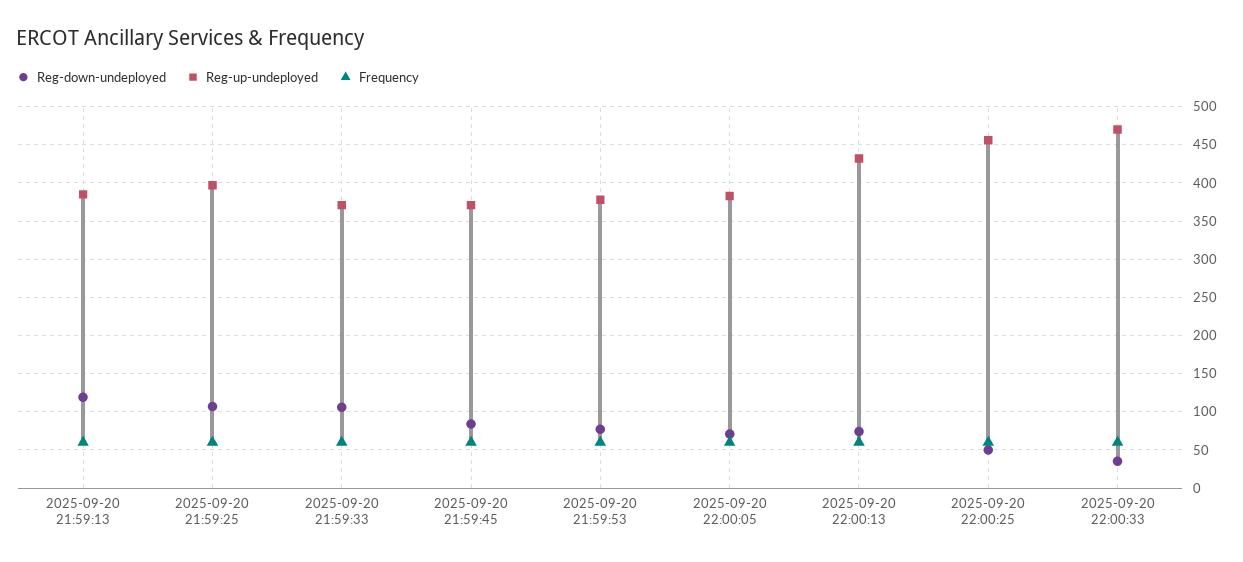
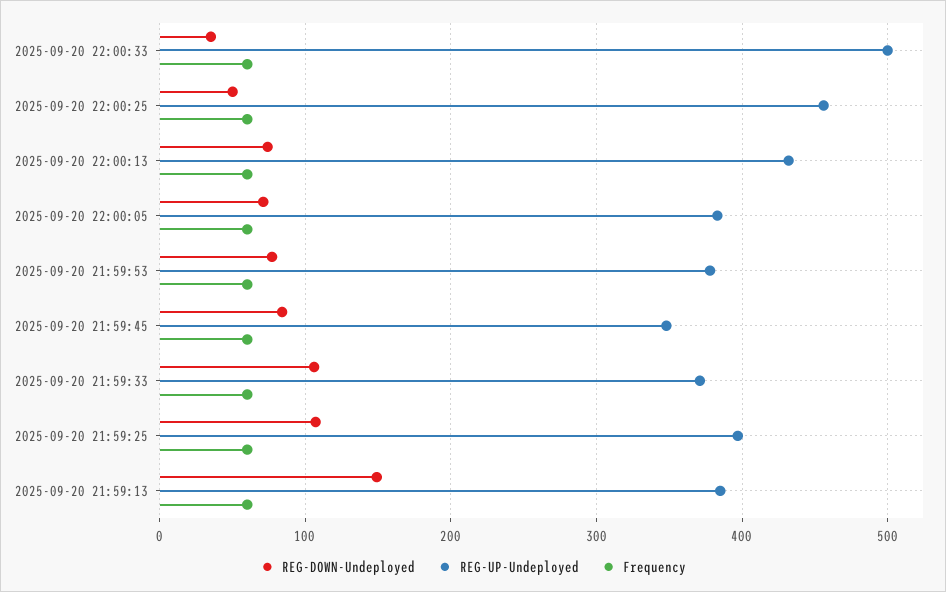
Reg-down-undeployed, 2025-09-20 21:59:13: 120 -> 150
Reg-up-undeployed, 2025-09-20 21:59:45: 370 -> 350
Reg-up-undeployed, 2025-09-20 22:00:33: 470 -> 500

